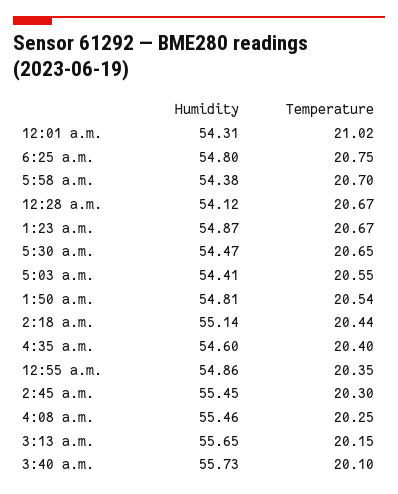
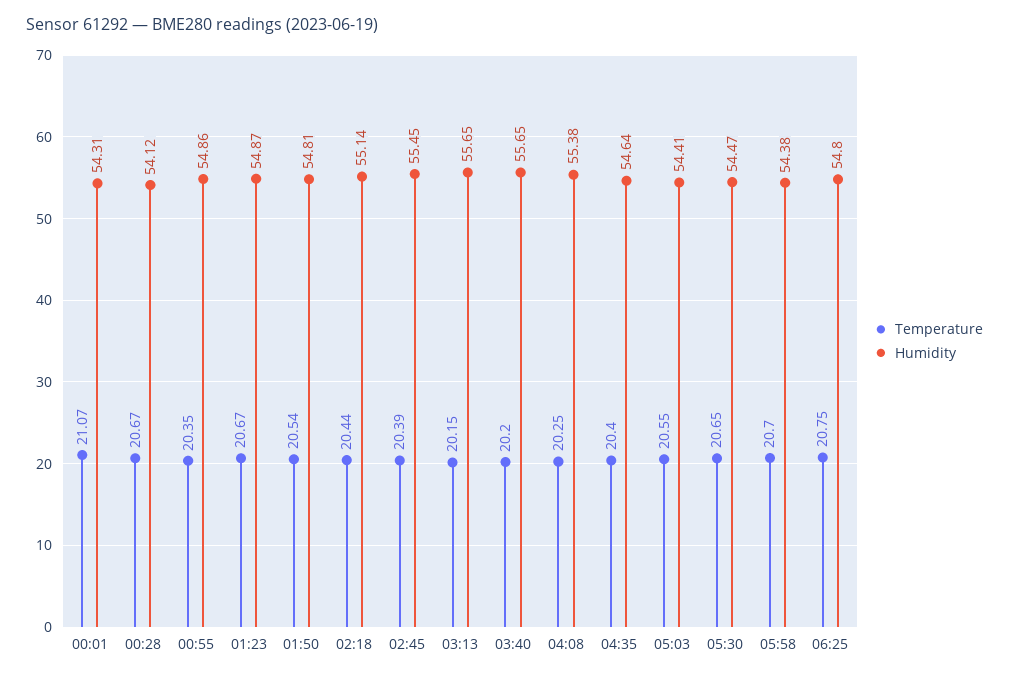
Temperature, 12:01 a.m.: 21.02 -> 21.07
Humidity, 4:35 a.m.: 54.6 -> 54.64
Temperature, 2:45 a.m.: 20.3 -> 20.39
Humidity, 4:08 a.m.: 55.46 -> 55.38
Humidity, 3:40 a.m.: 55.73 -> 55.65
Temperature, 3:40 a.m.: 20.1 -> 20.2

